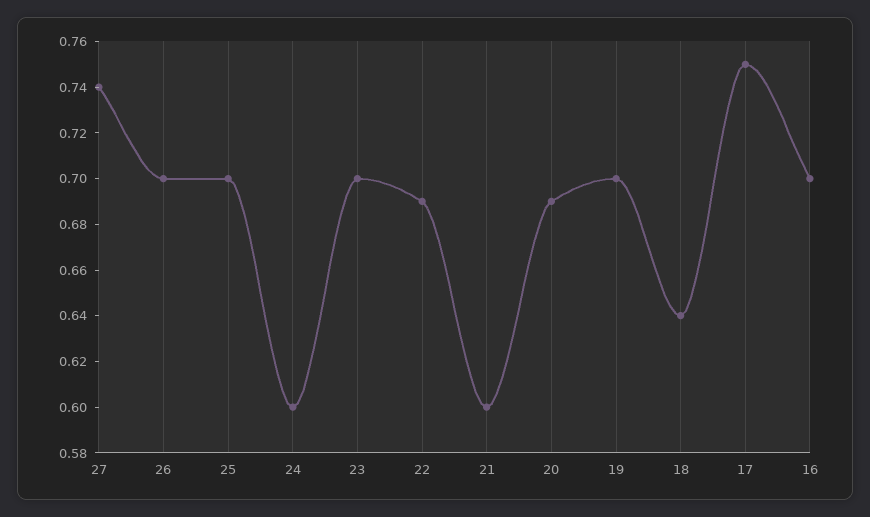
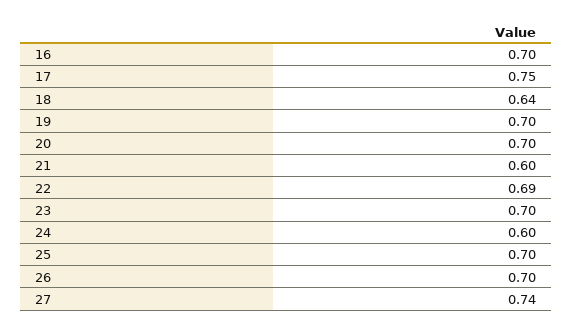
20: 0.69 -> 0.7

